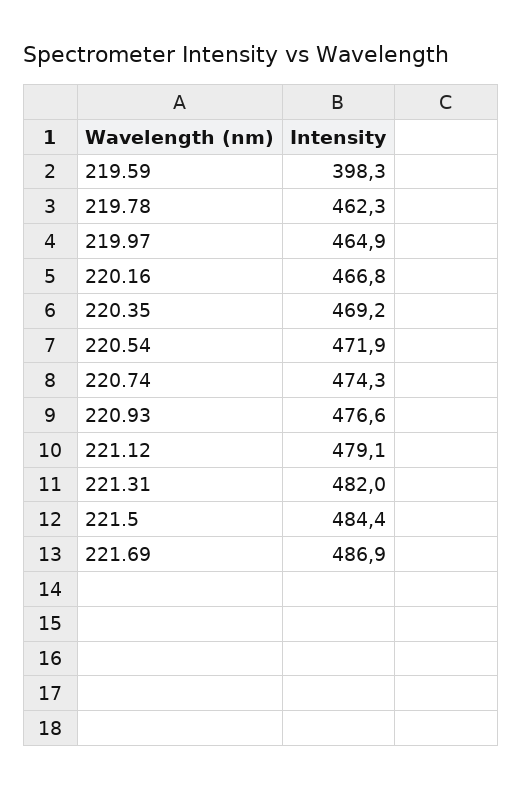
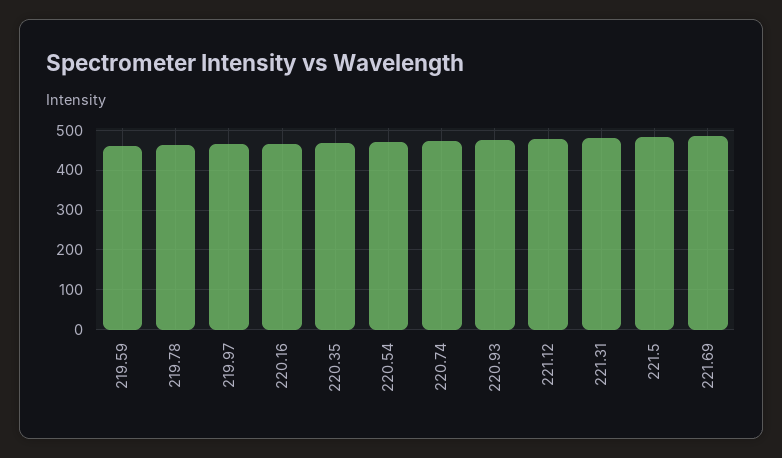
219.59: 398.3 -> 460

